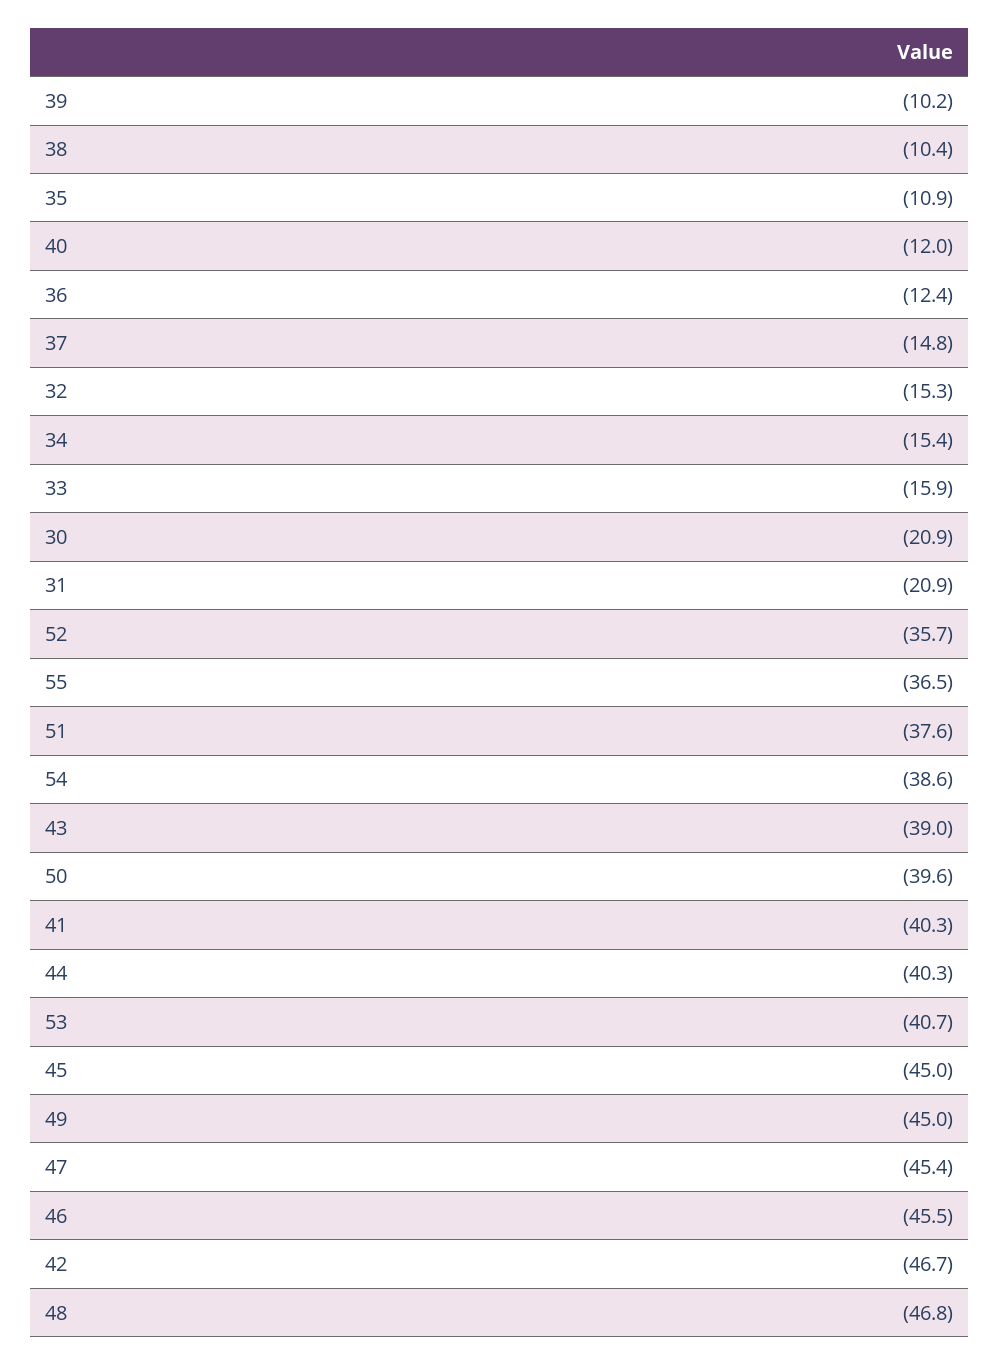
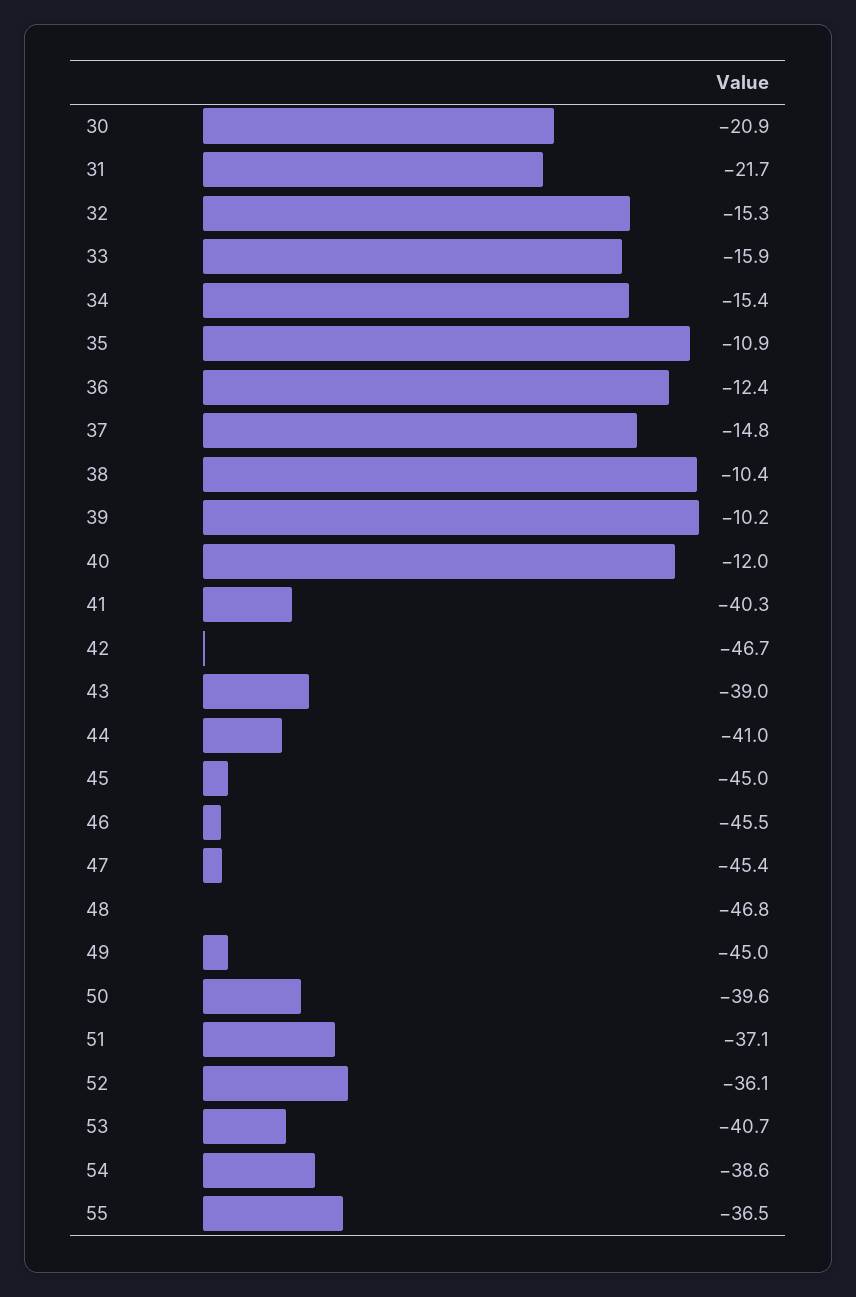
31: -20.9 -> -21.7
52: -35.7 -> -36.1
51: -37.6 -> -37.1
44: -40.3 -> -41

